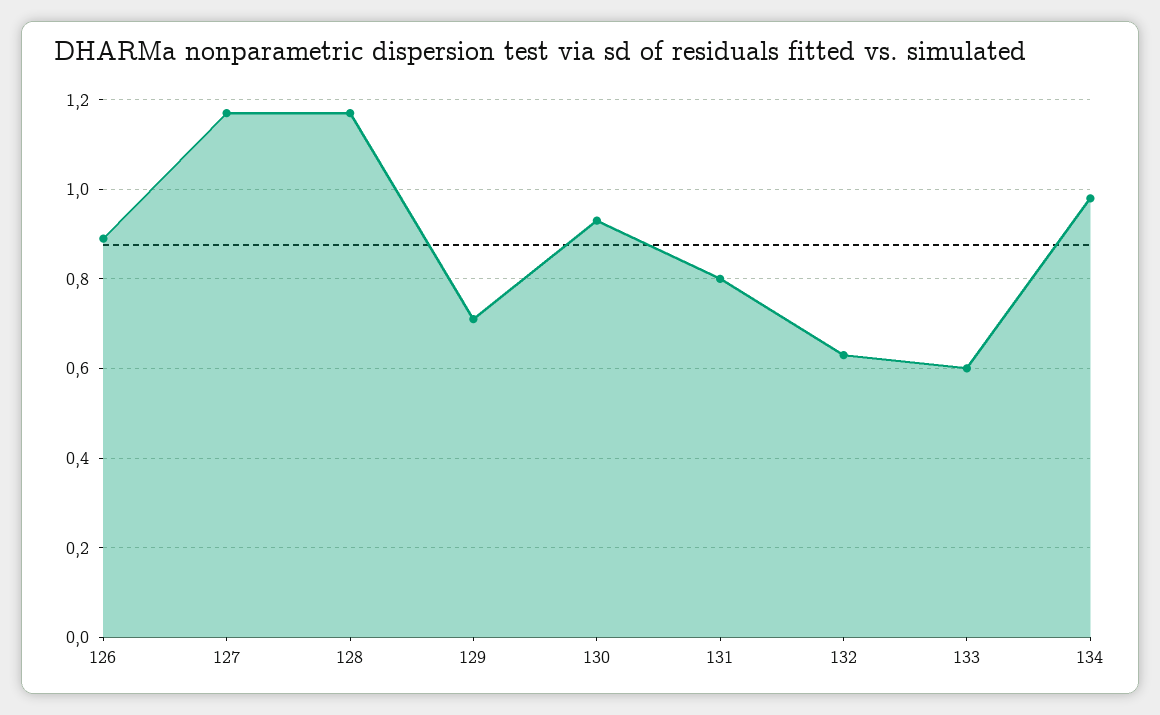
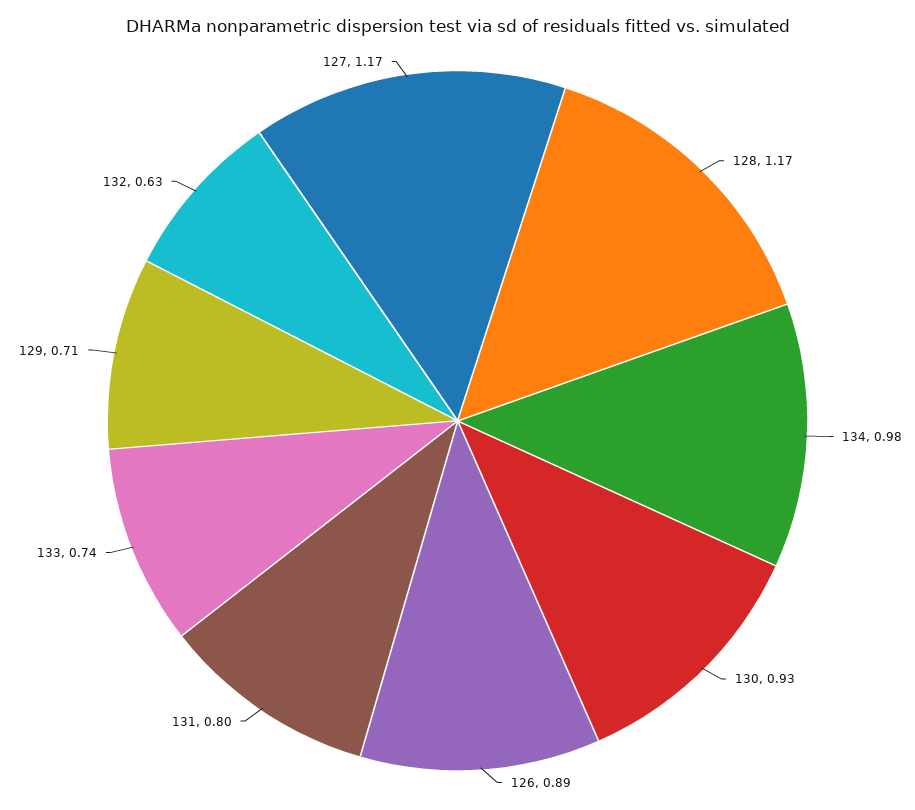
133: 0.6 -> 0.74

